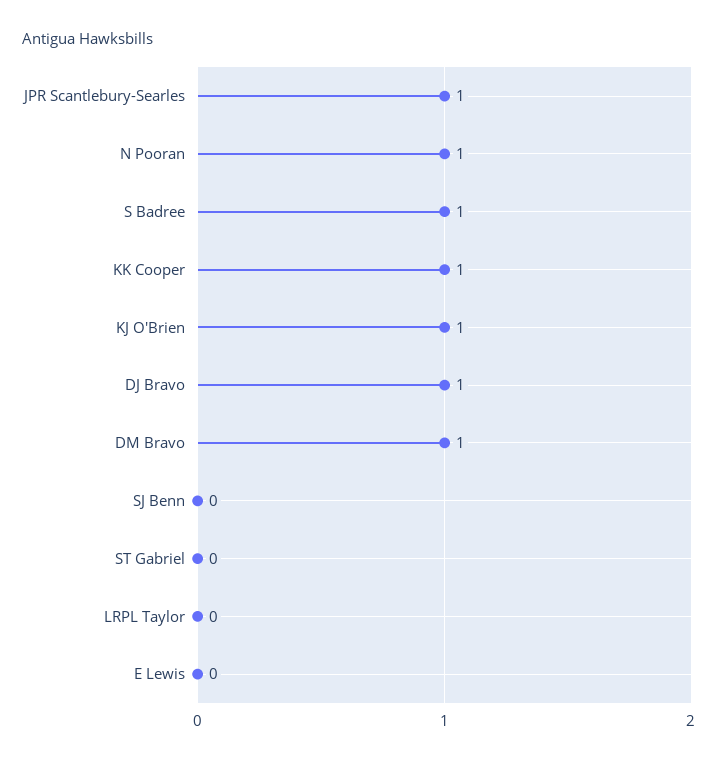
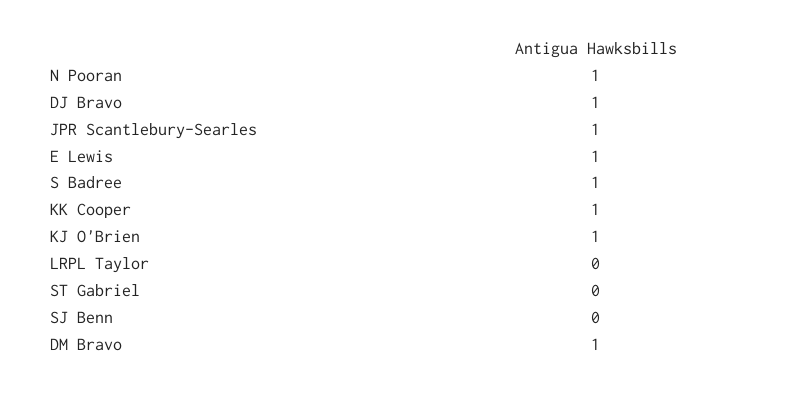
E Lewis: 0 -> 1

